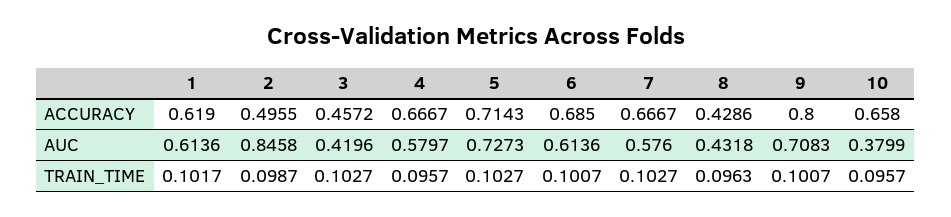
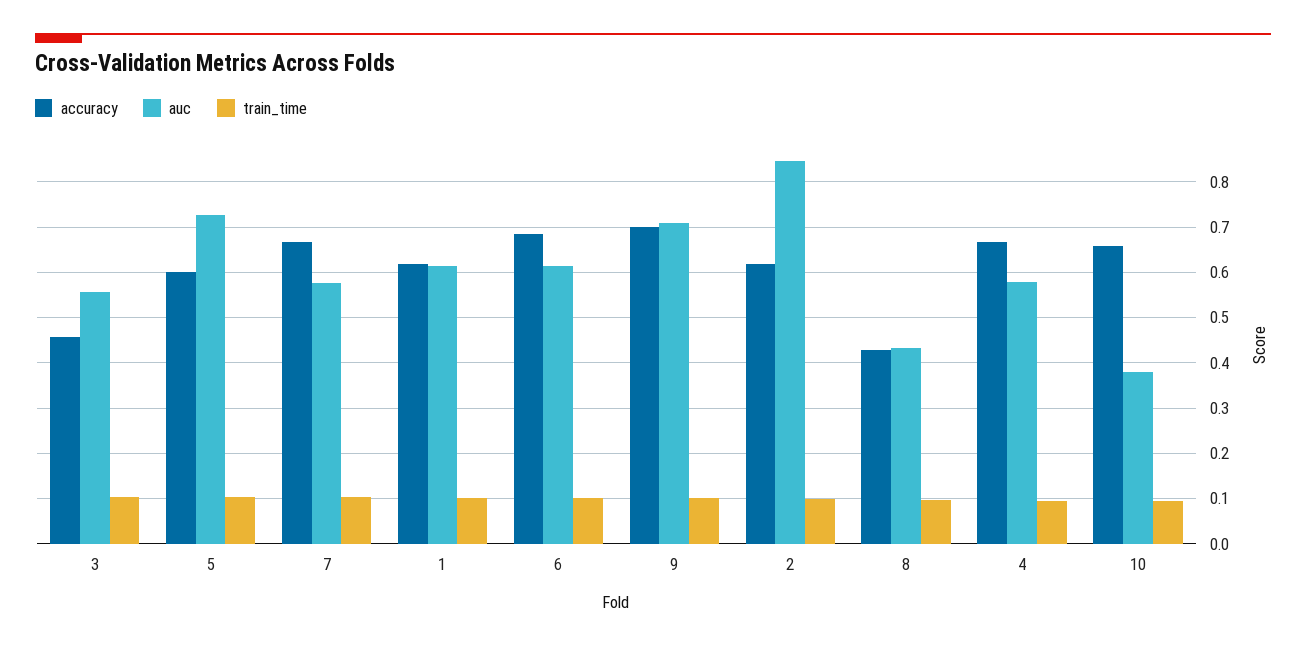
ACCURACY, 2: 0.4955 -> 0.62
ACCURACY, 5: 0.7143 -> 0.6
ACCURACY, 9: 0.8 -> 0.7
AUC, 3: 0.4196 -> 0.56

